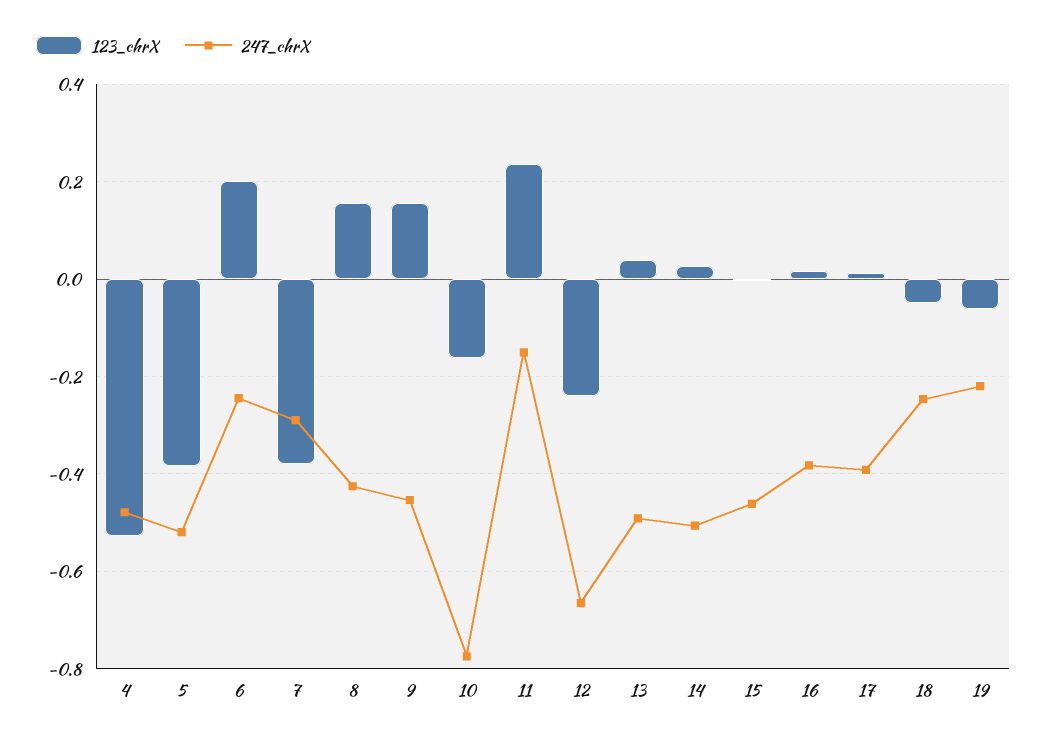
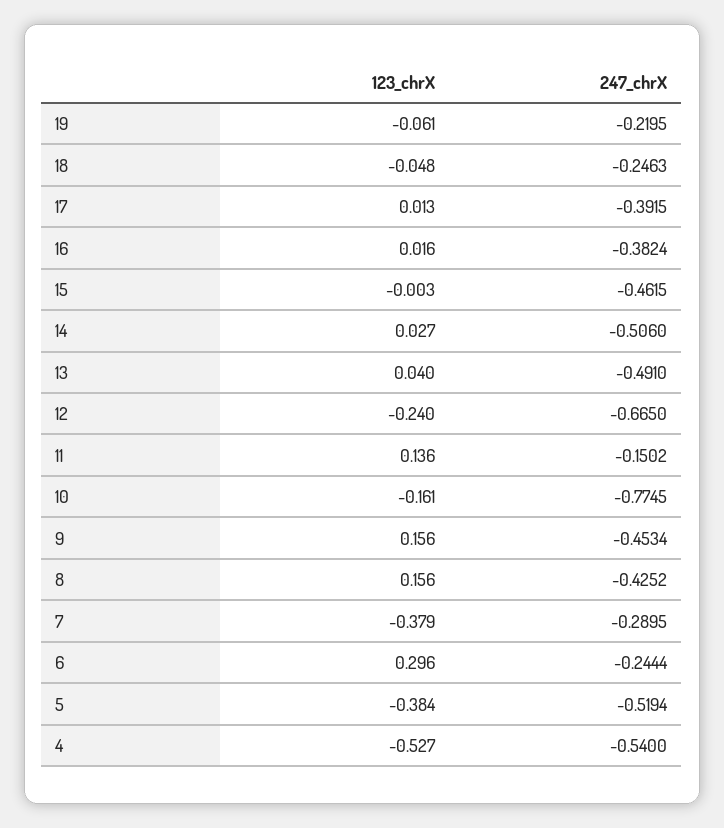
247_chrX, 4: -0.48 -> -0.54
123_chrX, 6: 0.2 -> 0.296
123_chrX, 11: 0.24 -> 0.136

